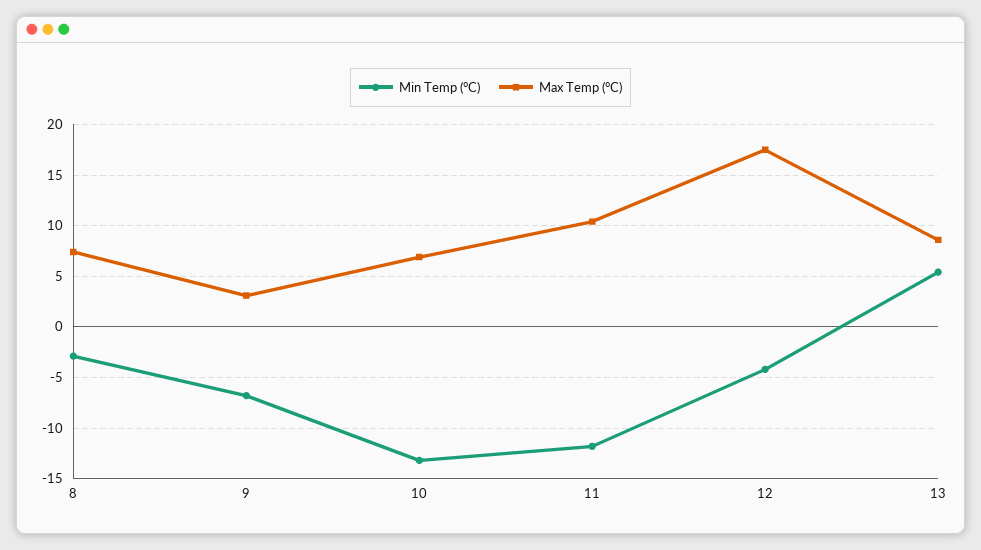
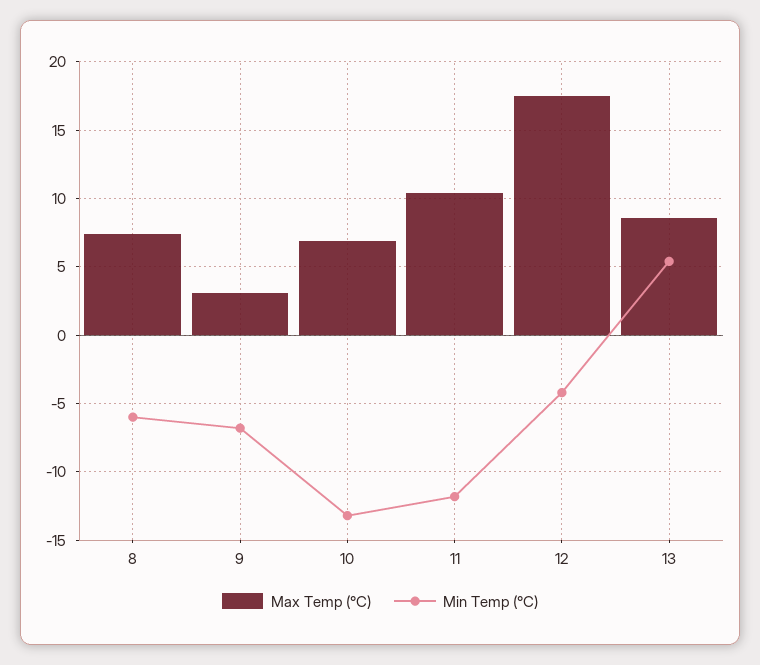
Min Temp (°C), 8: -3 -> -6

